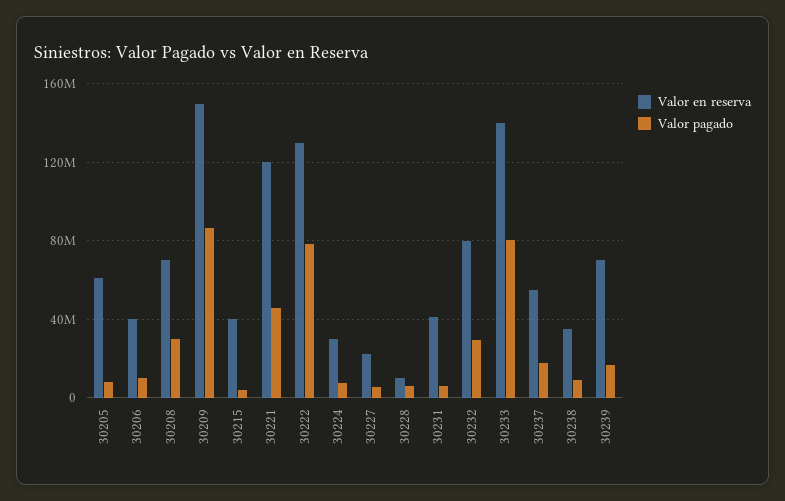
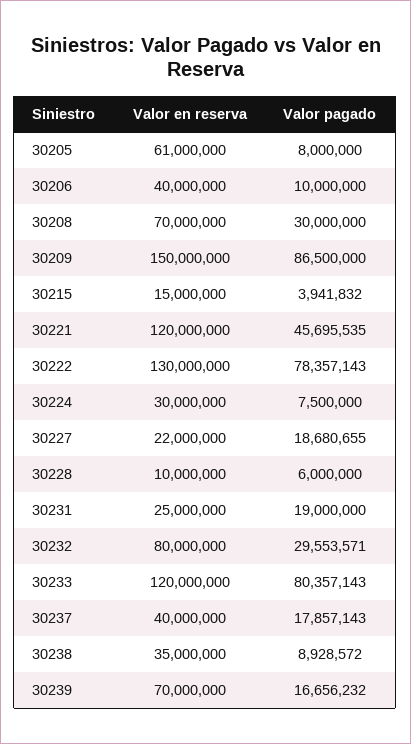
Valor en reserva, 30215: 40000000 -> 15000000
Valor pagado, 30227: 5000000 -> 18680655
Valor en reserva, 30231: 40000000 -> 25000000
Valor pagado, 30231: 5000000 -> 19000000
Valor en reserva, 30233: 140000000 -> 120000000
Valor en reserva, 30237: 55000000 -> 40000000

